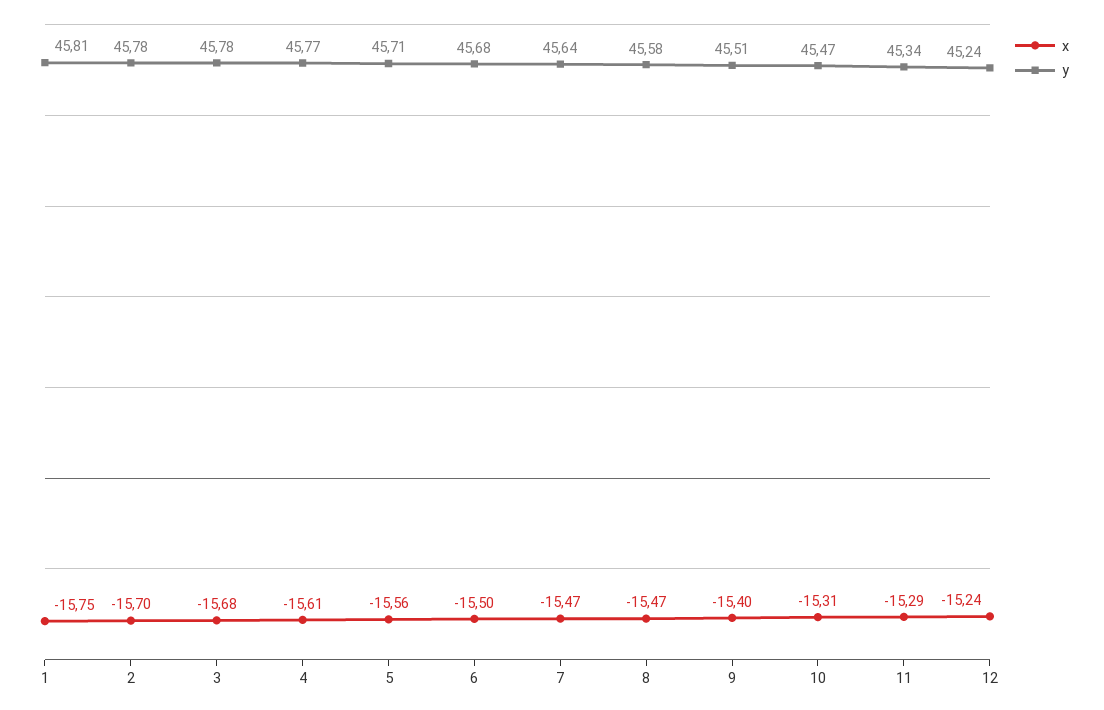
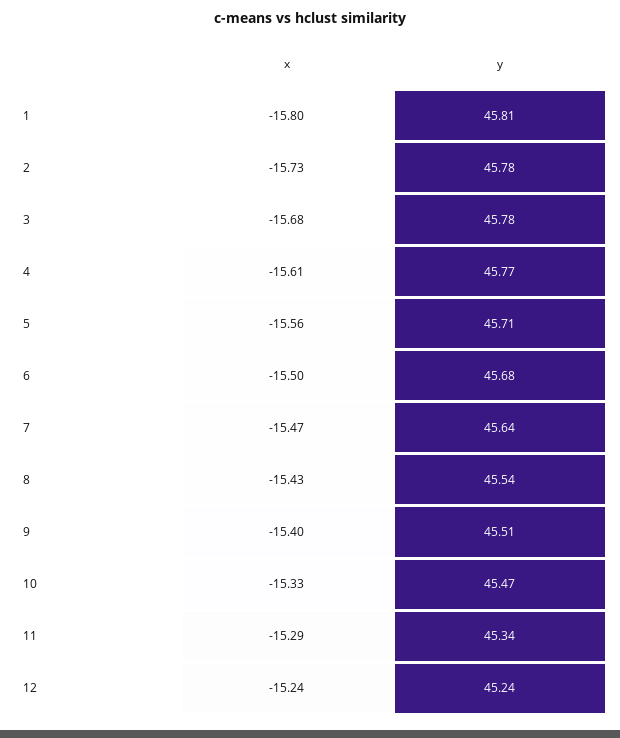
x, 1: -15.75 -> -15.8
x, 2: -15.7 -> -15.73
x, 8: -15.47 -> -15.43
y, 8: 45.58 -> 45.54
x, 10: -15.31 -> -15.33

